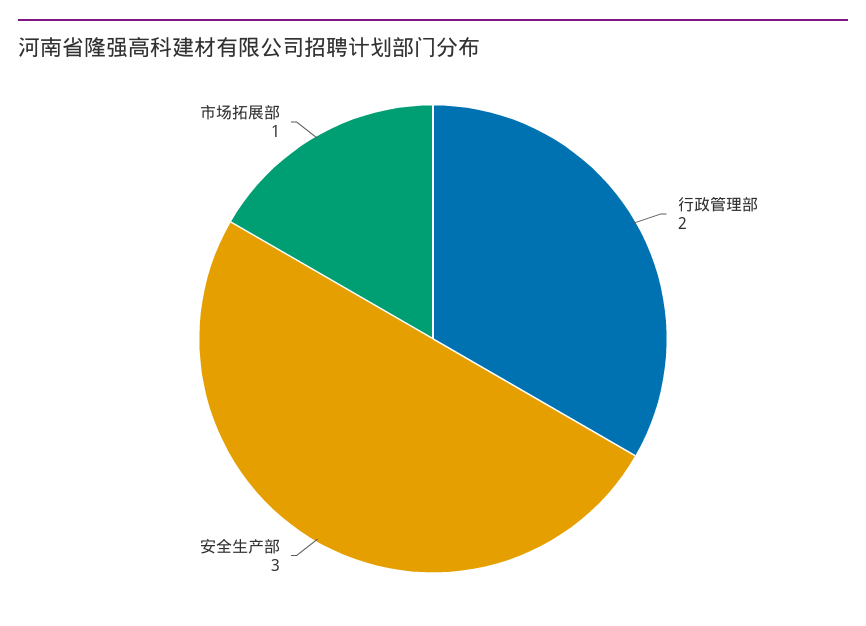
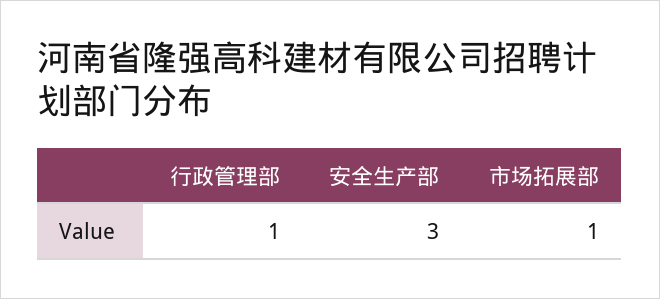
行政管理部: 2 -> 1

